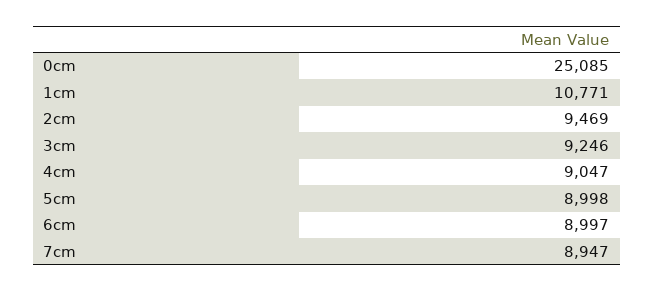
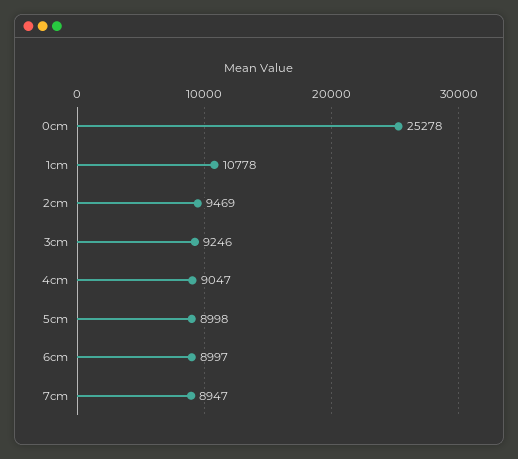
0cm: 25085 -> 25278
1cm: 10771 -> 10778

